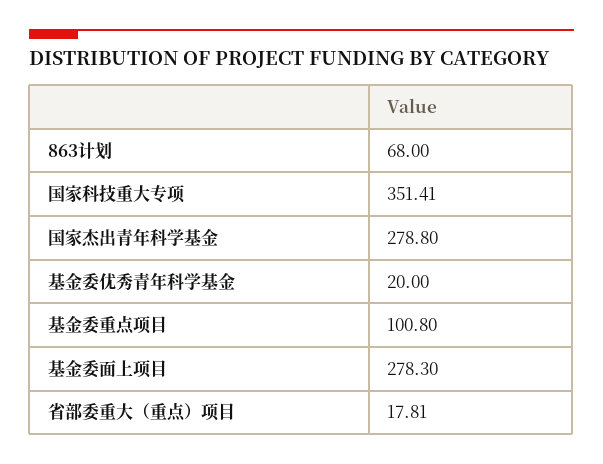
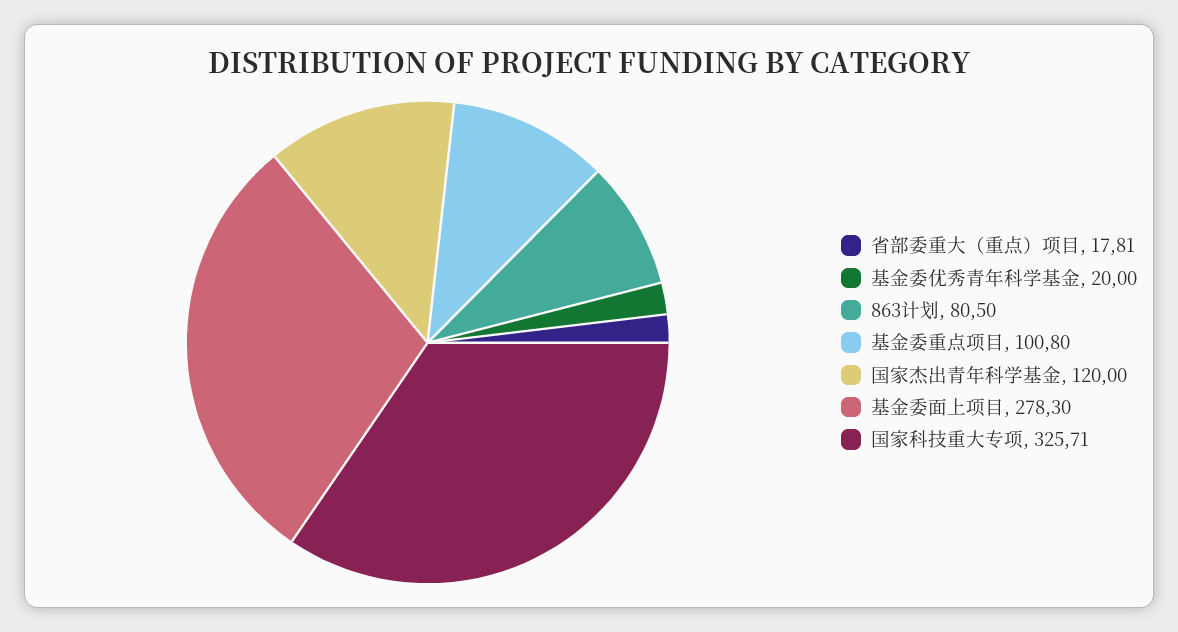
863计划: 68 -> 80.5
国家科技重大专项: 351.41 -> 325.71
国家杰出青年科学基金: 278.8 -> 120

